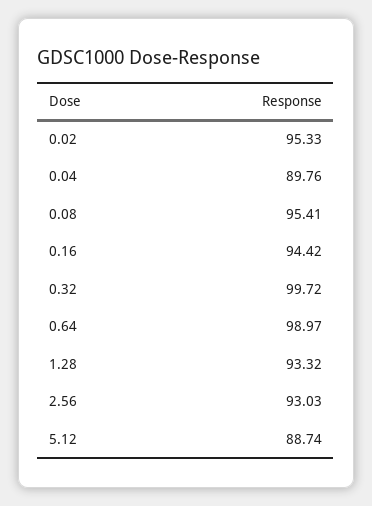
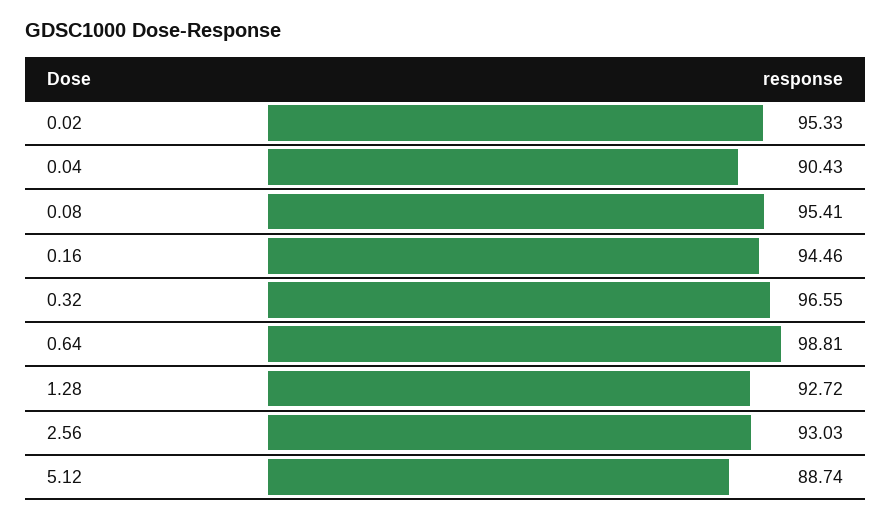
0.04: 89.76 -> 90.43
0.16: 94.42 -> 94.46
0.32: 99.72 -> 96.55
0.64: 98.97 -> 98.81
1.28: 93.32 -> 92.72

